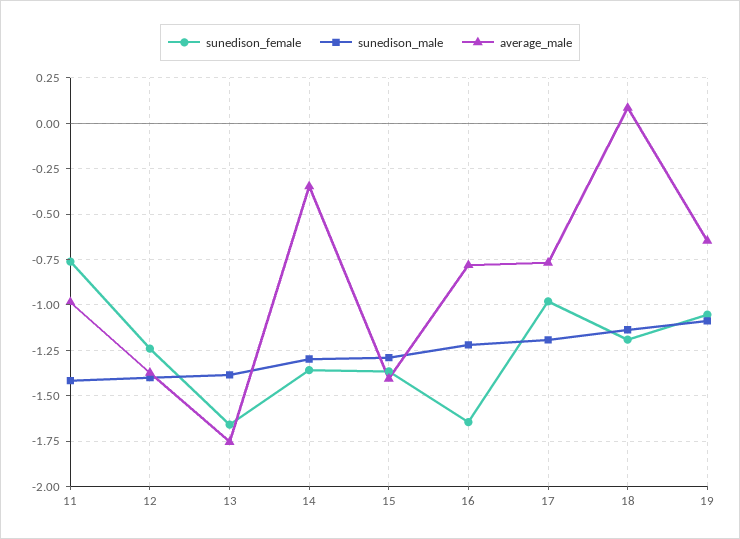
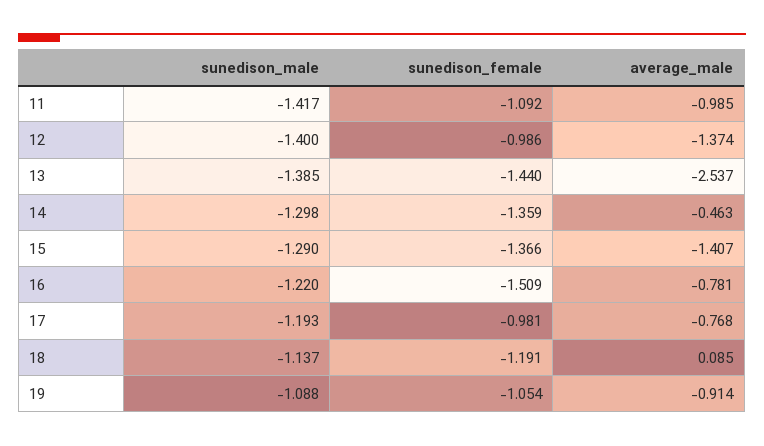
sunedison_female, 11: -0.75 -> -1.092
sunedison_female, 12: -1.25 -> -0.986
sunedison_female, 13: -1.65 -> -1.44
average_male, 13: -1.75 -> -2.537
average_male, 14: -0.35 -> -0.463
sunedison_female, 16: -1.65 -> -1.509
average_male, 19: -0.65 -> -0.914

